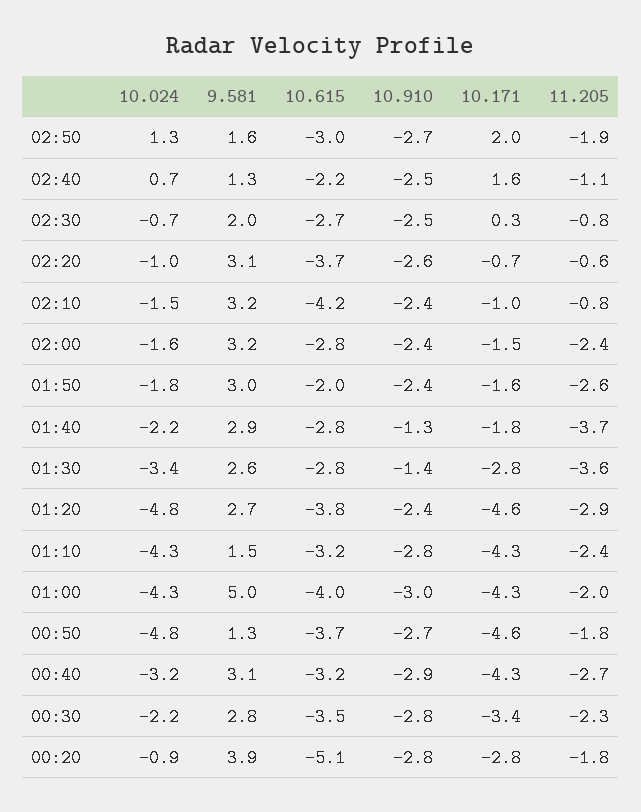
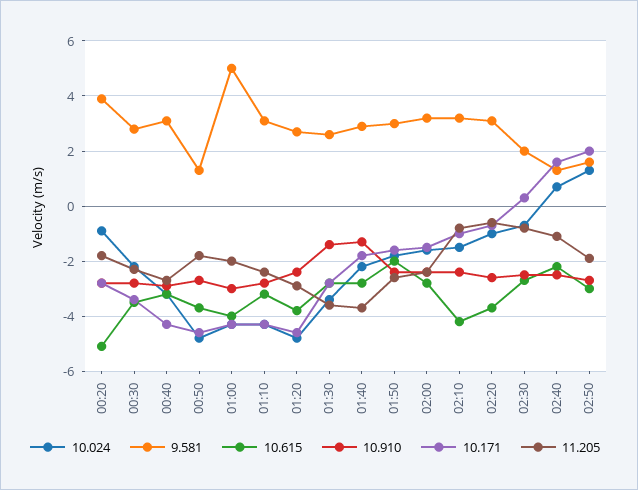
9.581, 01:10: 1.5 -> 3

